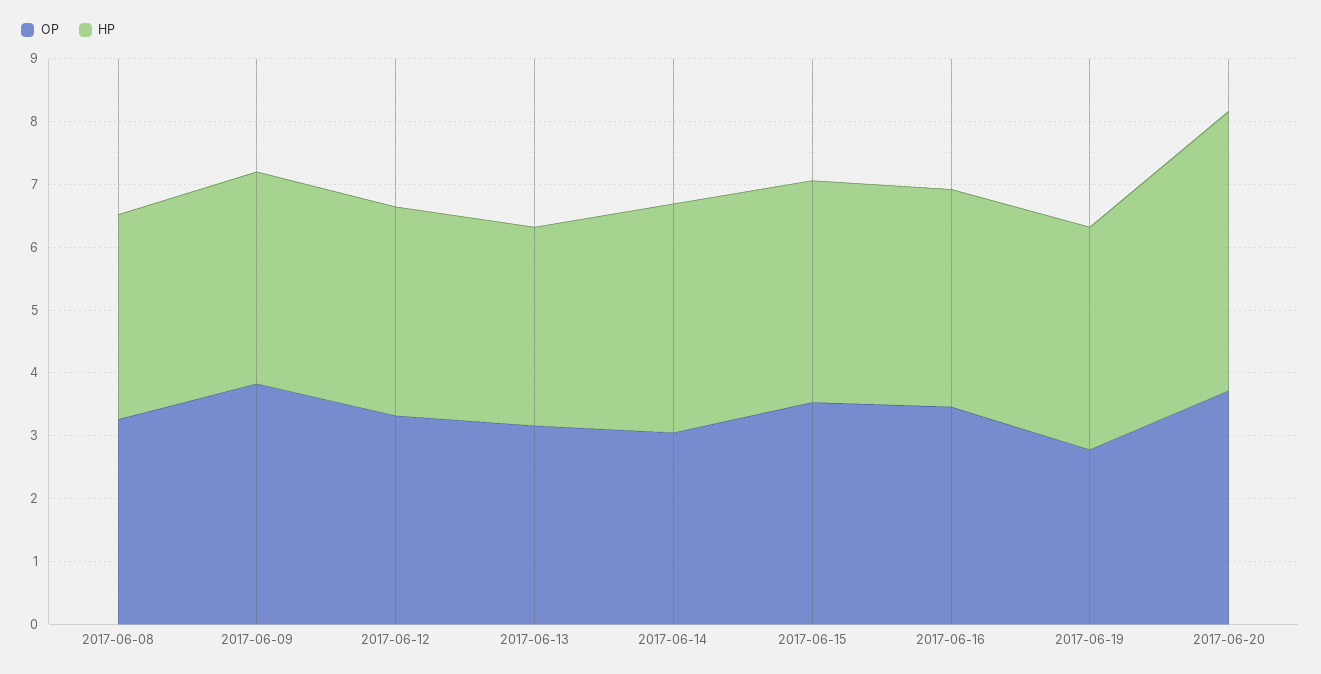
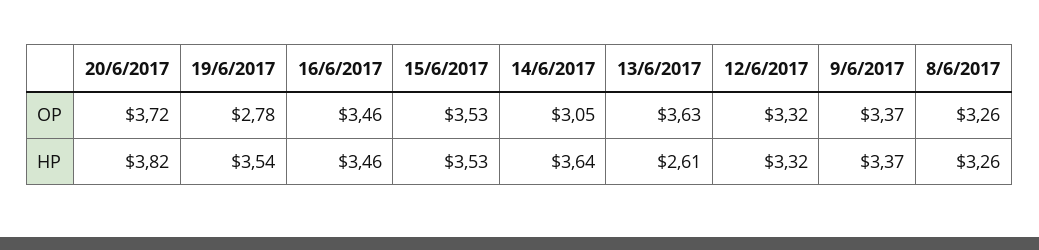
OP, 2017-06-09: 3.8 -> 3.37
OP, 2017-06-13: 3.2 -> 3.63
HP, 2017-06-13: 3.2 -> 2.61
HP, 2017-06-20: 4.4 -> 3.82

